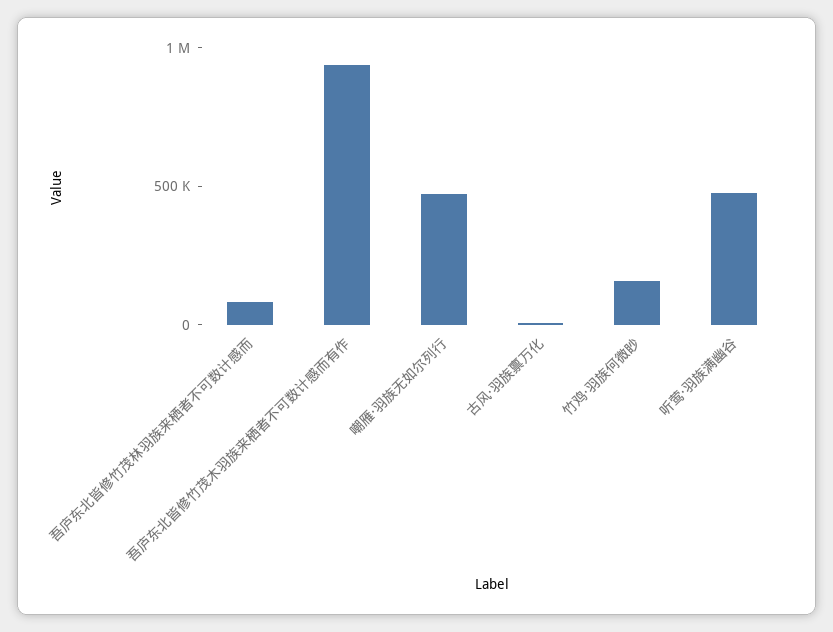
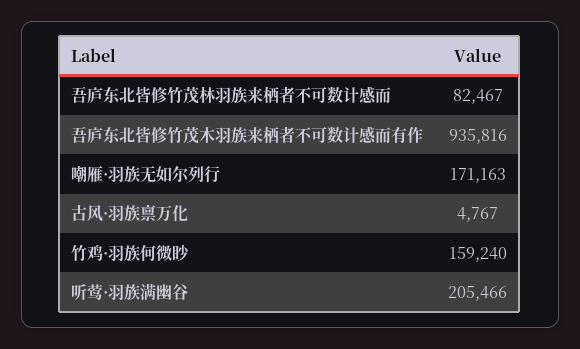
嘲雁·羽族无如尔列行: 500000 -> 171163
听莺·羽族满幽谷: 500000 -> 205466

